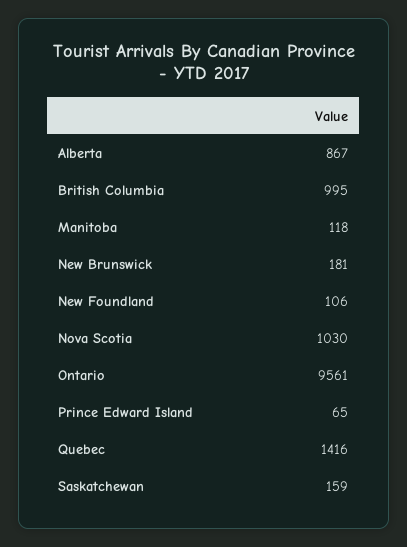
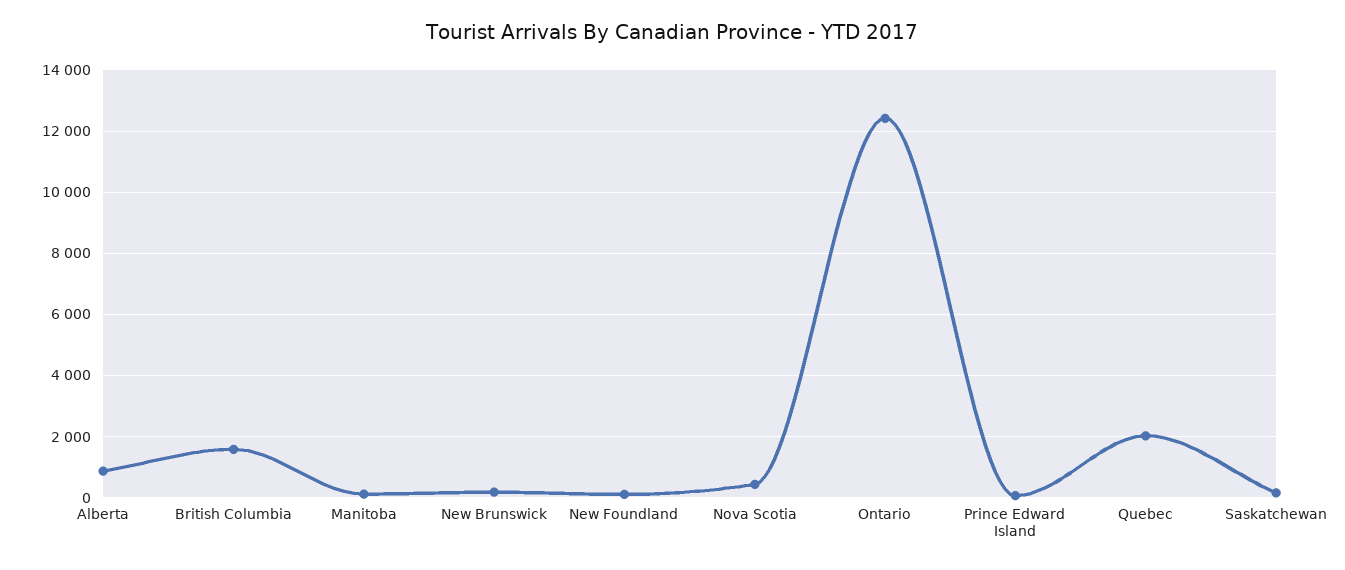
British Columbia: 995 -> 1600
Nova Scotia: 1030 -> 400
Ontario: 9561 -> 12400
Quebec: 1416 -> 2000

